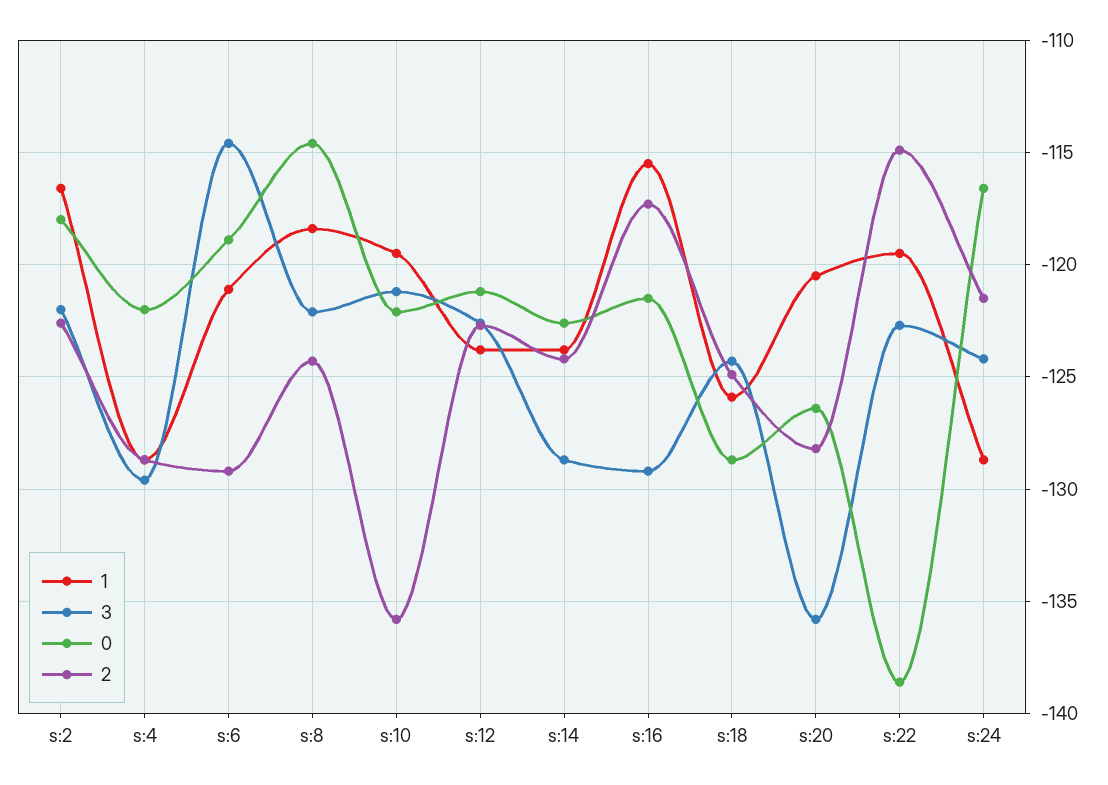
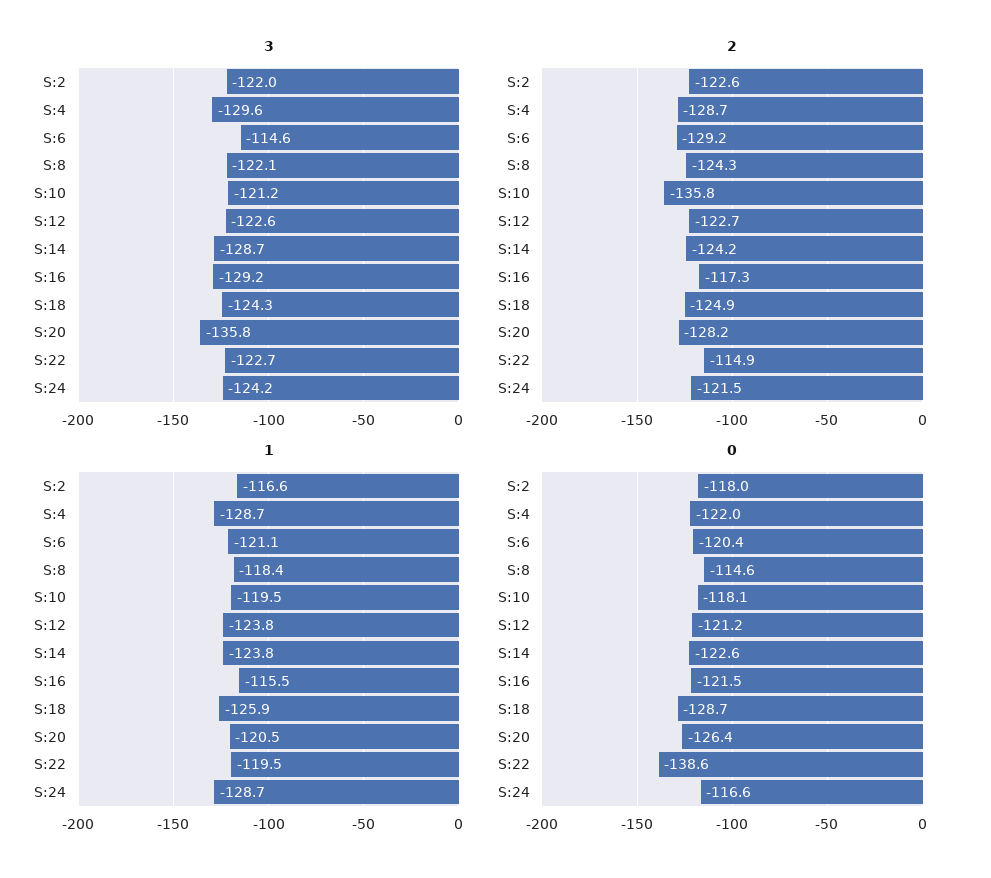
0, s:6: -119 -> -120.4
0, s:10: -122 -> -118.1

